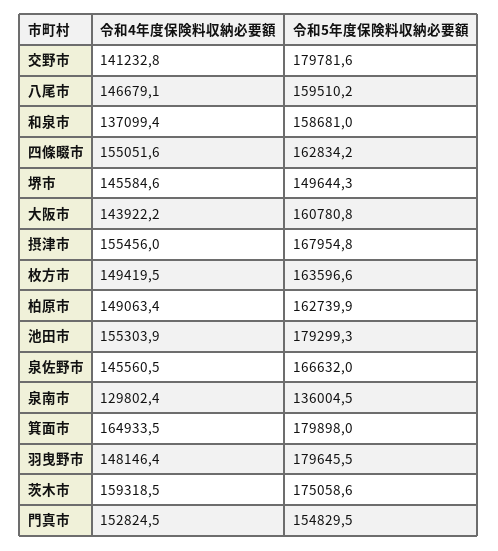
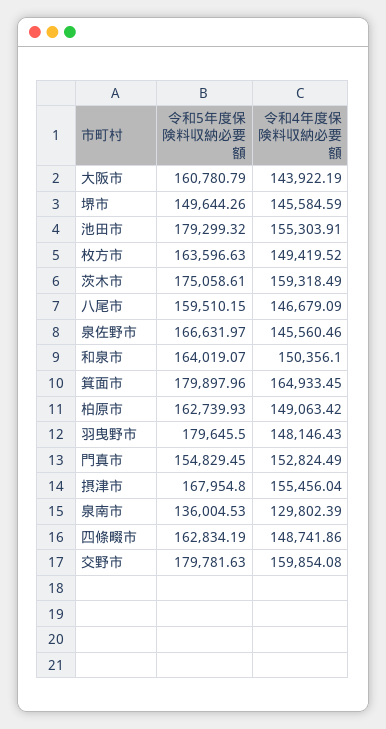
令和4年度保険料収納必要額, 交野市: 141232.8 -> 159854.08
令和4年度保険料収納必要額, 和泉市: 137099.4 -> 150356.1
令和5年度保険料収納必要額, 和泉市: 158681 -> 164019.07
令和4年度保険料収納必要額, 四條畷市: 155051.6 -> 148741.86

